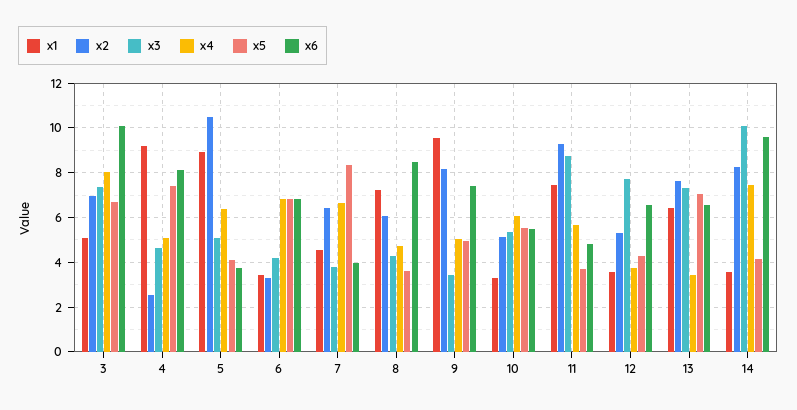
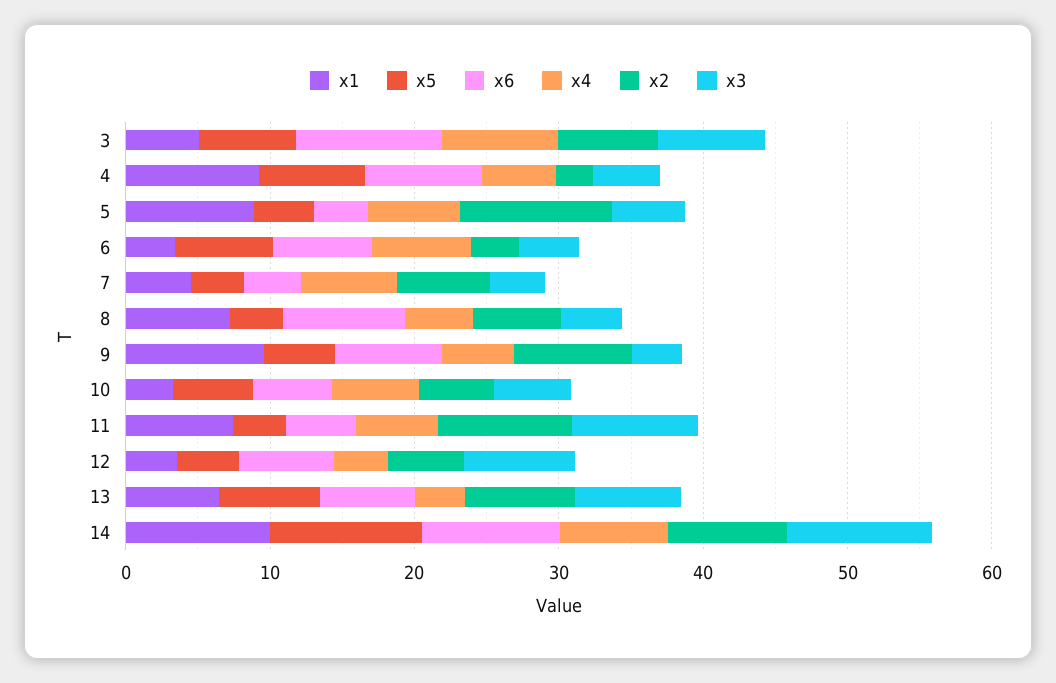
x5, 7: 8.5 -> 4
x1, 14: 3.5 -> 10
x5, 14: 4 -> 10

